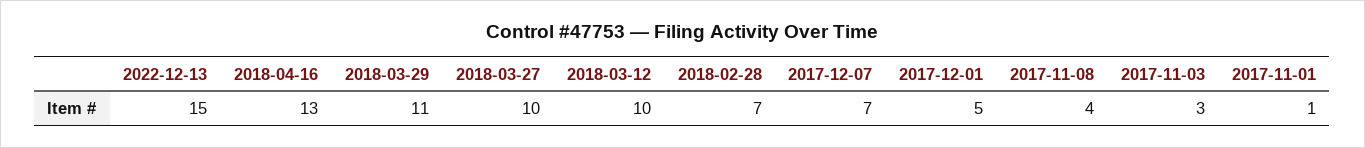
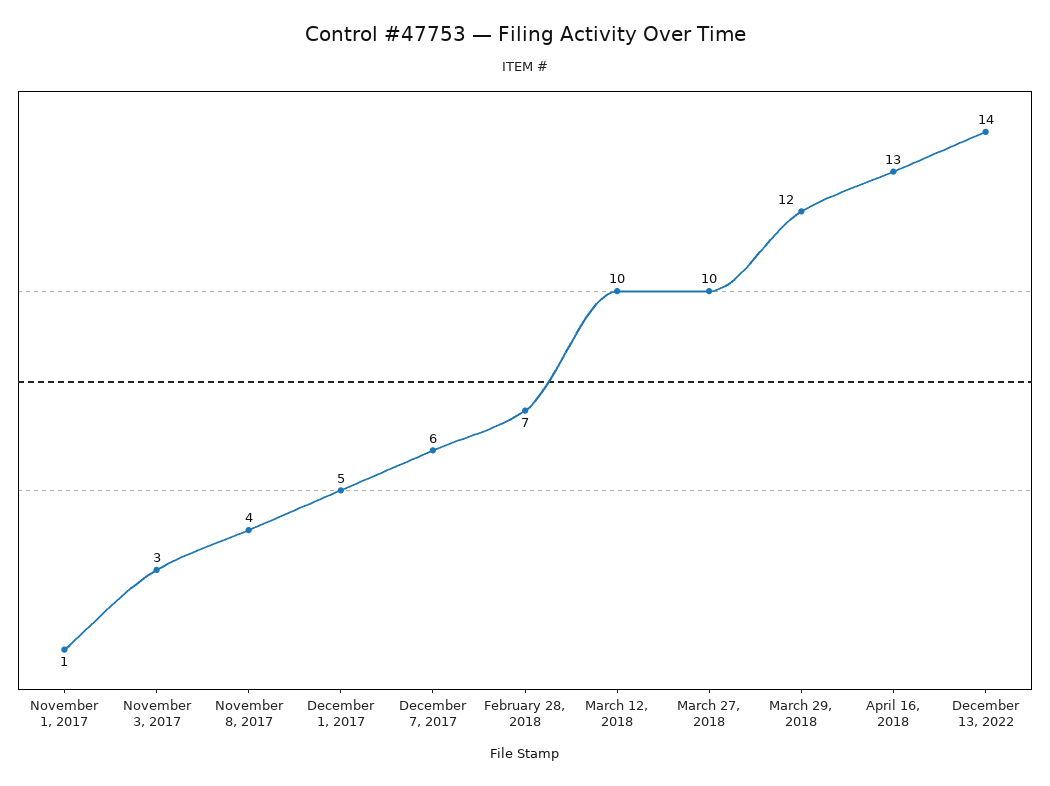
2022-12-13: 15 -> 14
2018-03-29: 11 -> 12
2017-12-07: 7 -> 6

